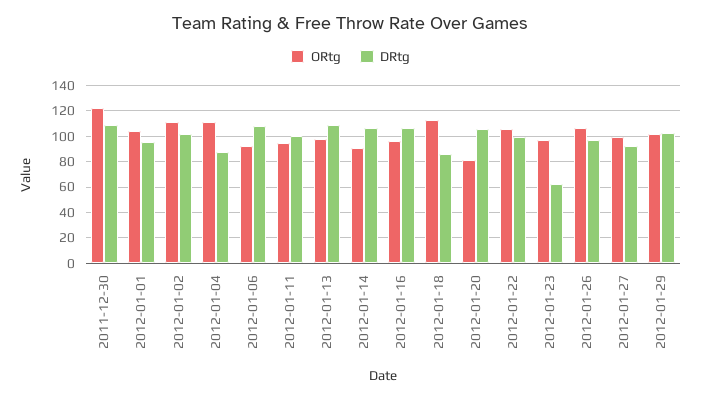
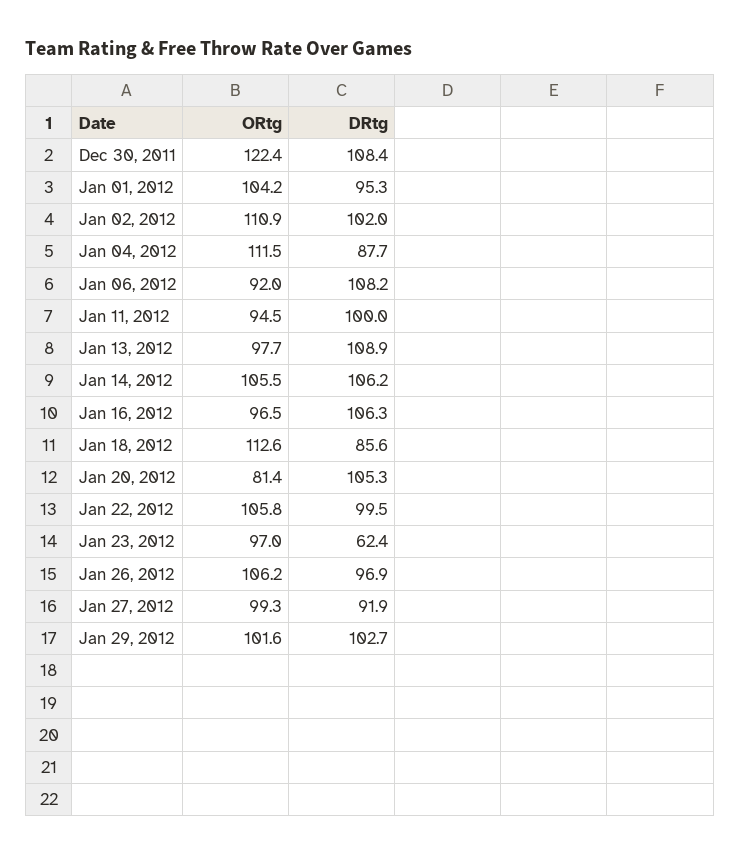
ORtg, 2012-01-14: 90 -> 105.5

